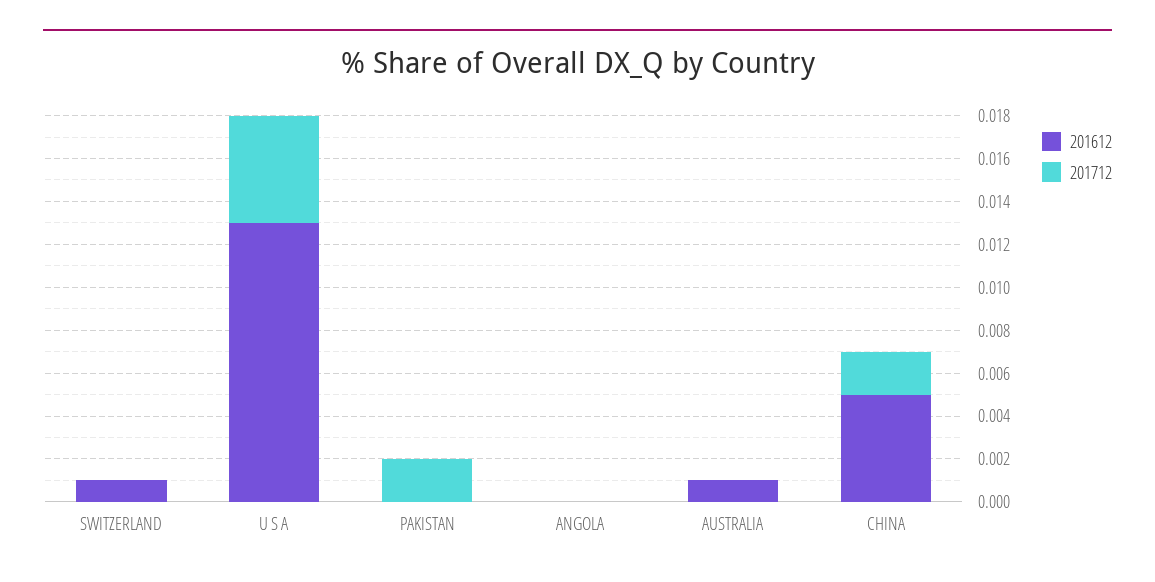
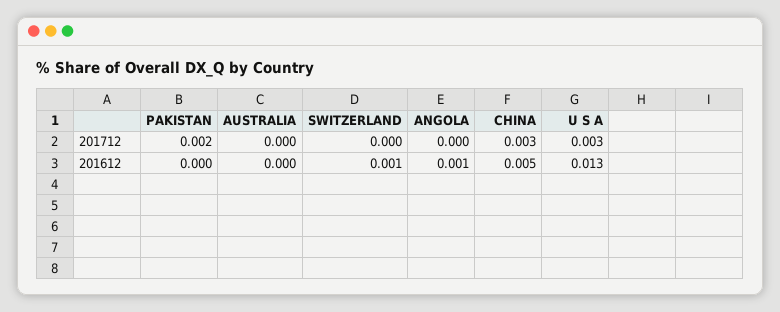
201712, U S A: 0.005 -> 0.003
201612, ANGOLA: 0 -> 0.001
201612, AUSTRALIA: 0.001 -> 0
201712, CHINA: 0.002 -> 0.003

